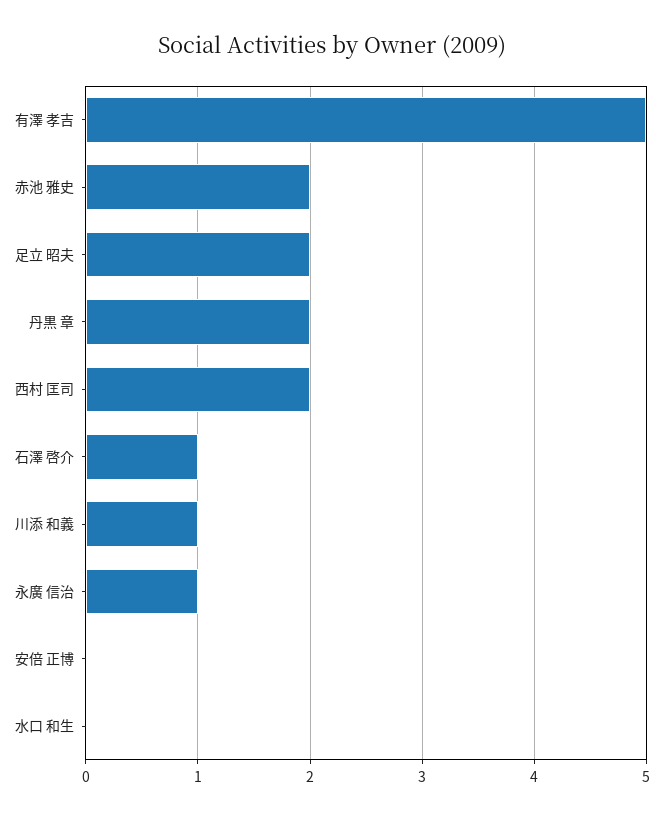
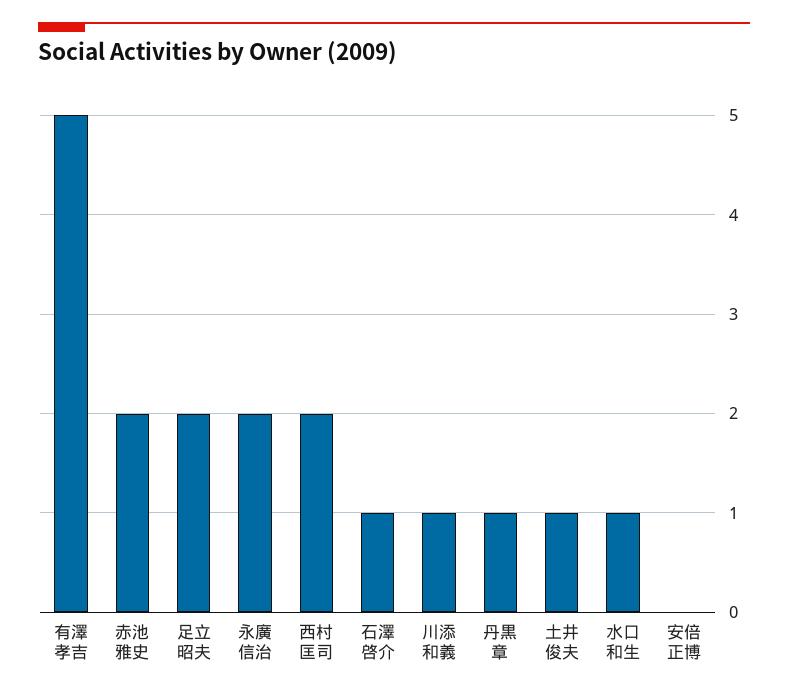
丹黒 章: 2 -> 1
永廣 信治: 1 -> 2
水口 和生: 0 -> 1
土井 俊夫: none -> 1

